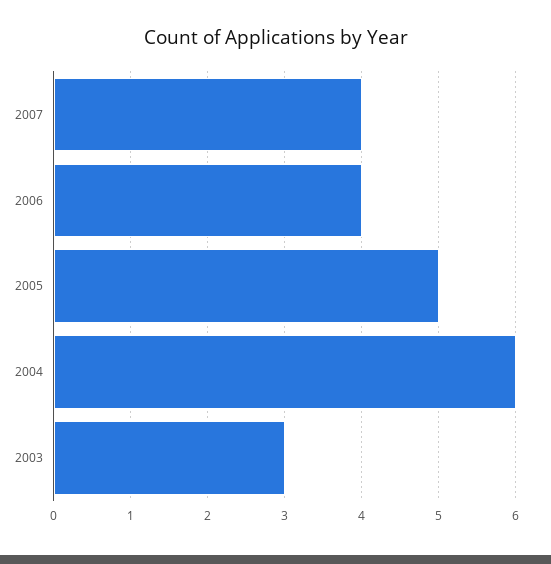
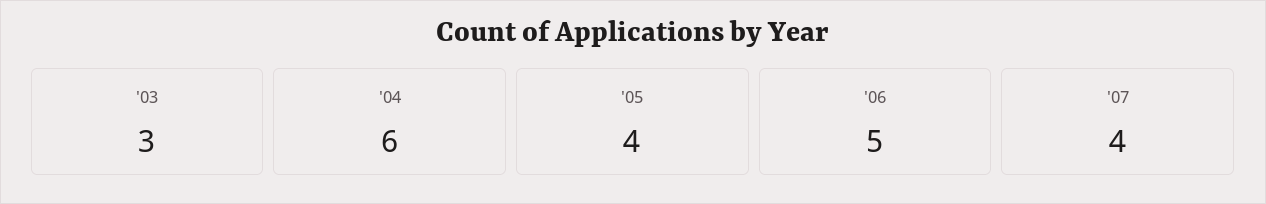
2006: 4 -> 5
2005: 5 -> 4

